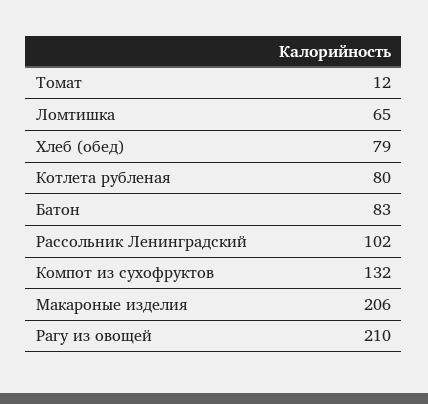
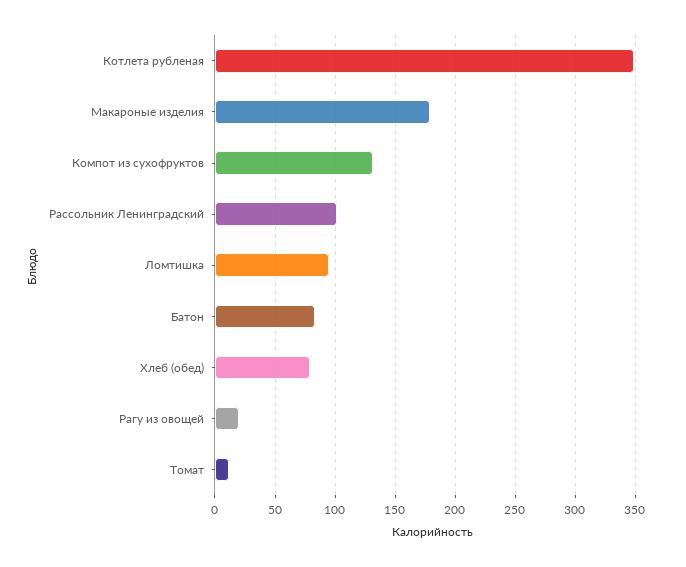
Ломтишка: 65 -> 95
Котлета рубленая: 80 -> 350
Макароные изделия: 206 -> 180
Рагу из овощей: 210 -> 20

